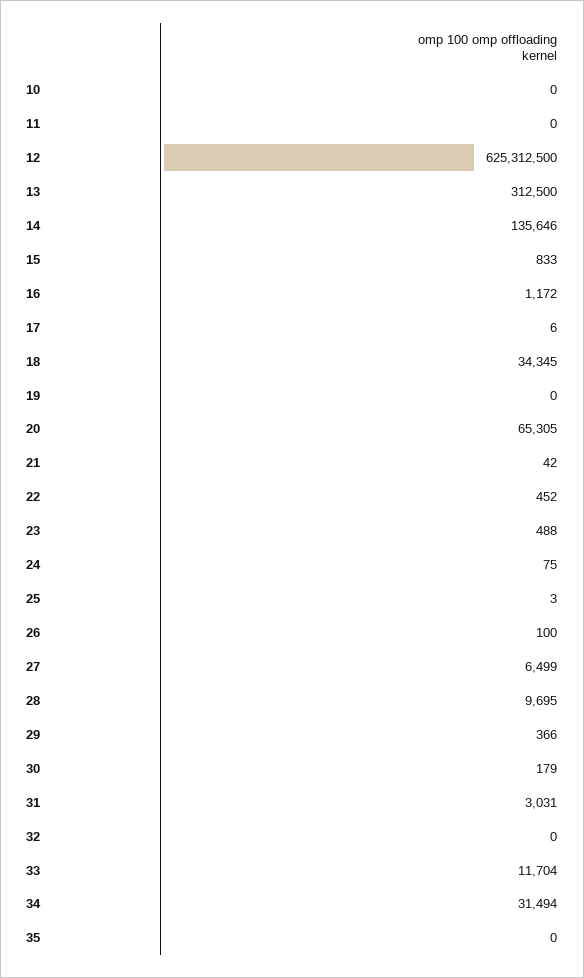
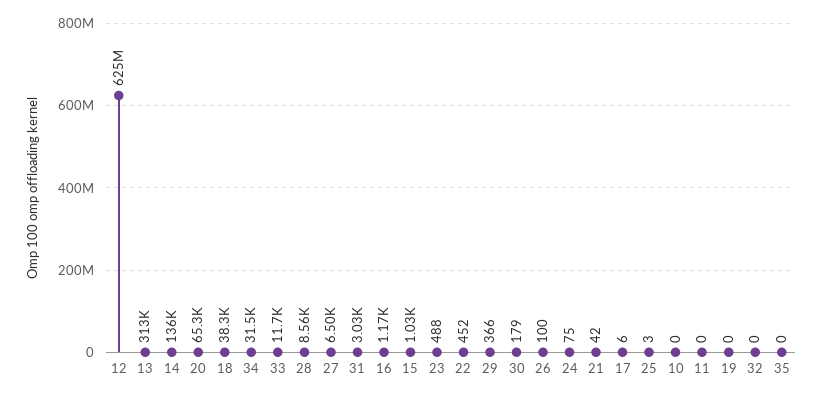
15: 833 -> 1030
18: 34345 -> 38300
28: 9695 -> 8560

